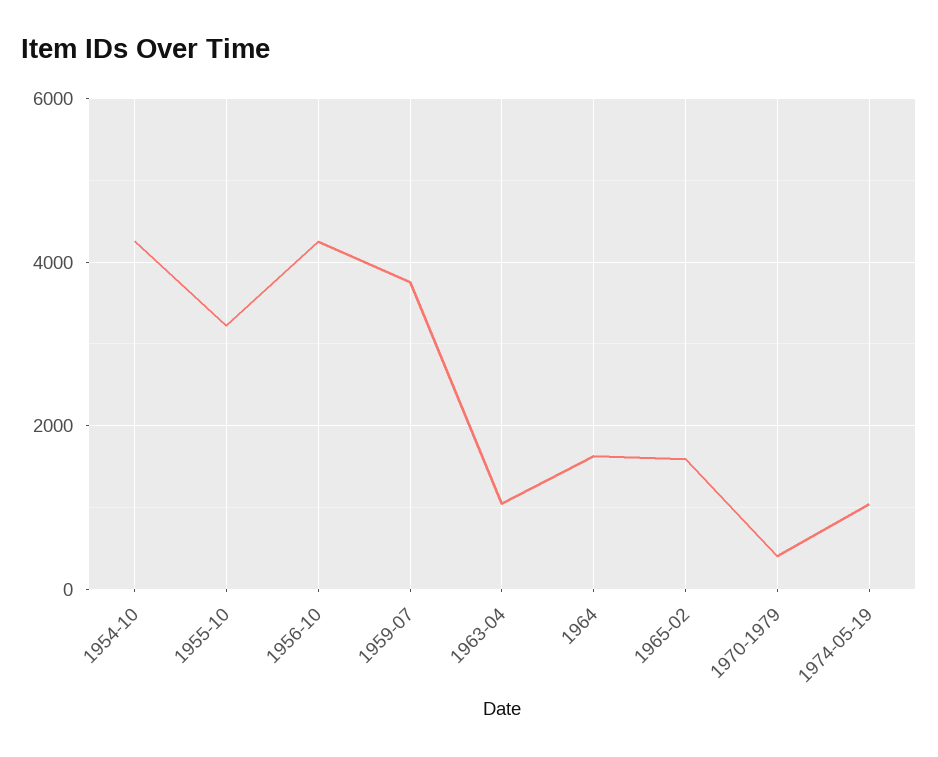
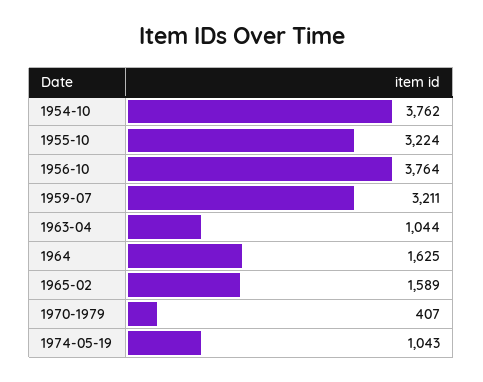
1954-10: 4200 -> 3762
1956-10: 4200 -> 3764
1959-07: 3800 -> 3211

